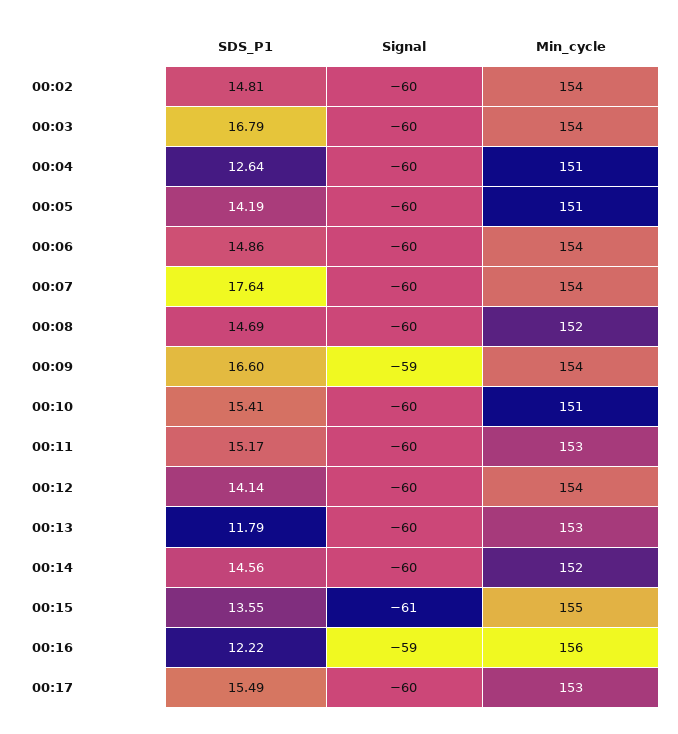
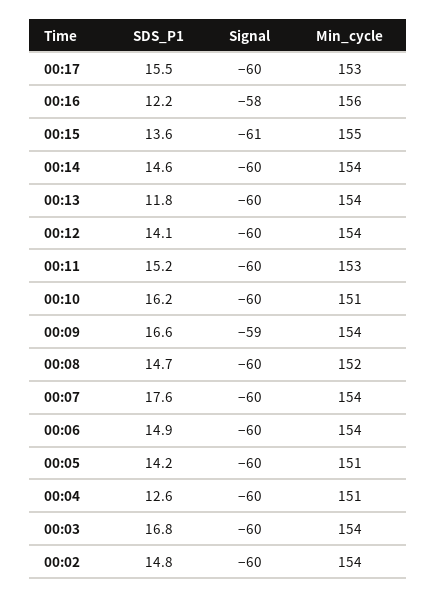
SDS_P1, 00:10: 15.41 -> 16.2
Min_cycle, 00:13: 153 -> 154
Min_cycle, 00:14: 152 -> 154
Signal, 00:16: -59 -> -58

